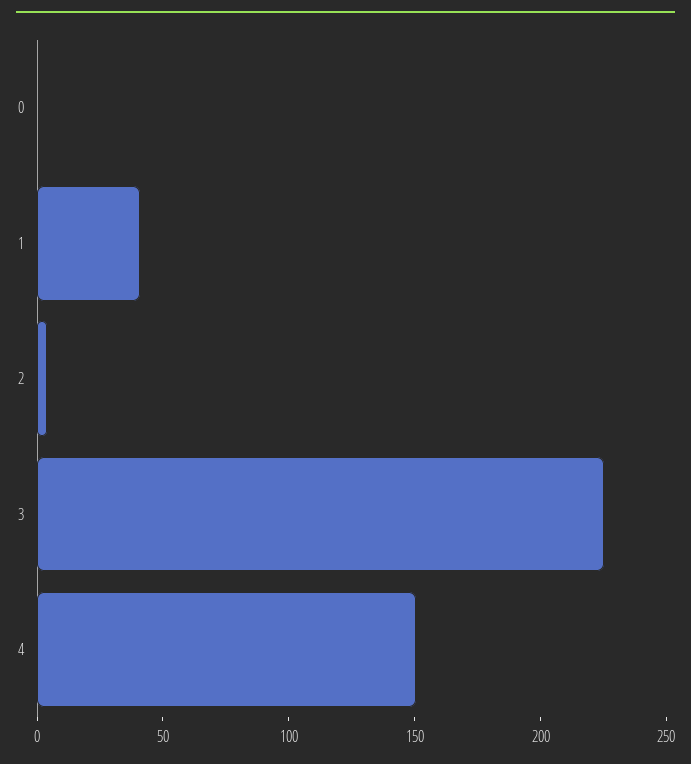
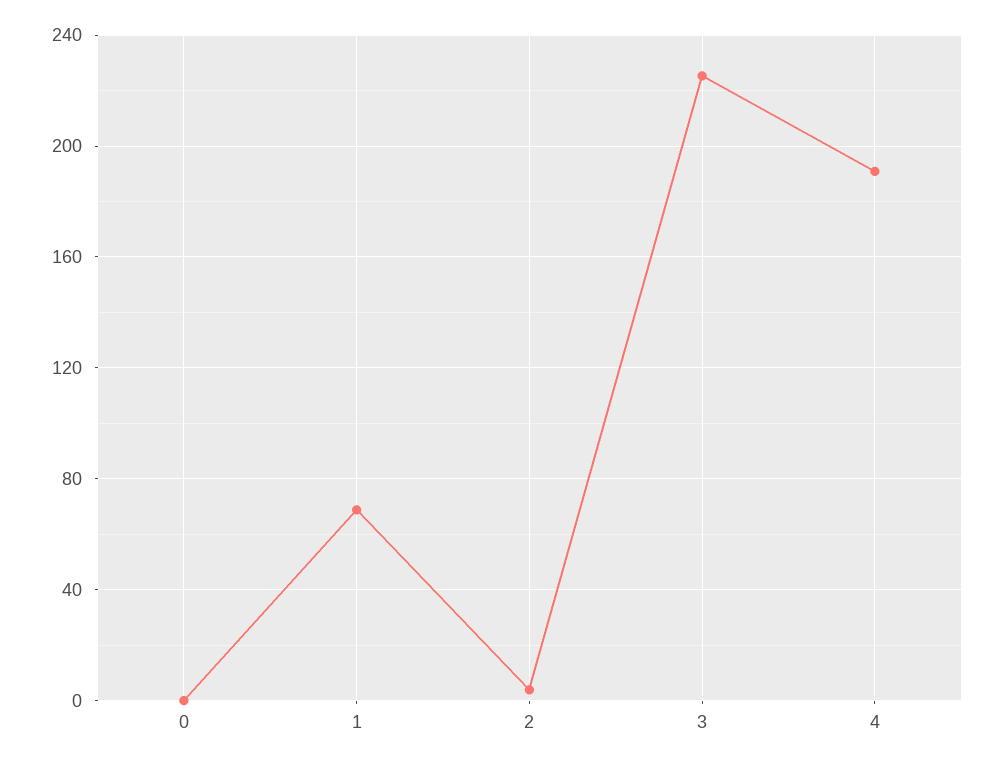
1: 40 -> 70
4: 150 -> 190

